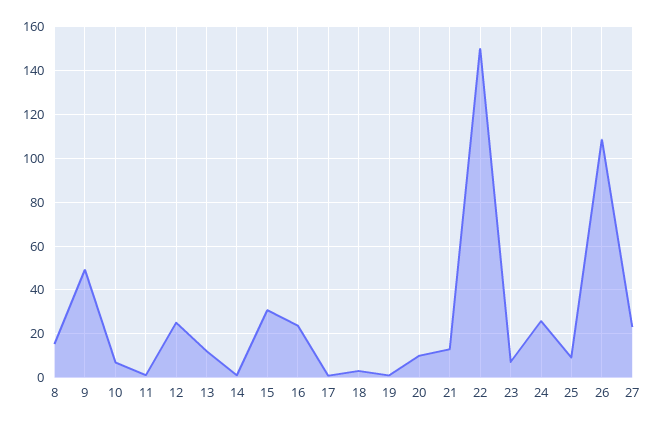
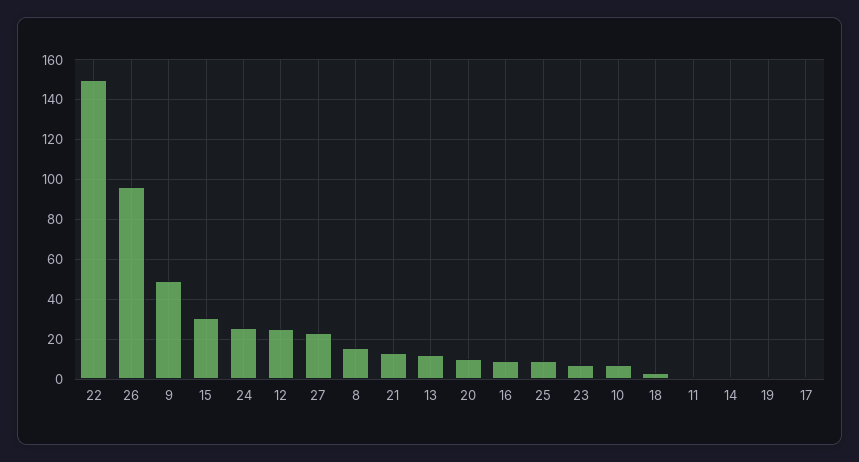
16: 25 -> 10
26: 110 -> 95

